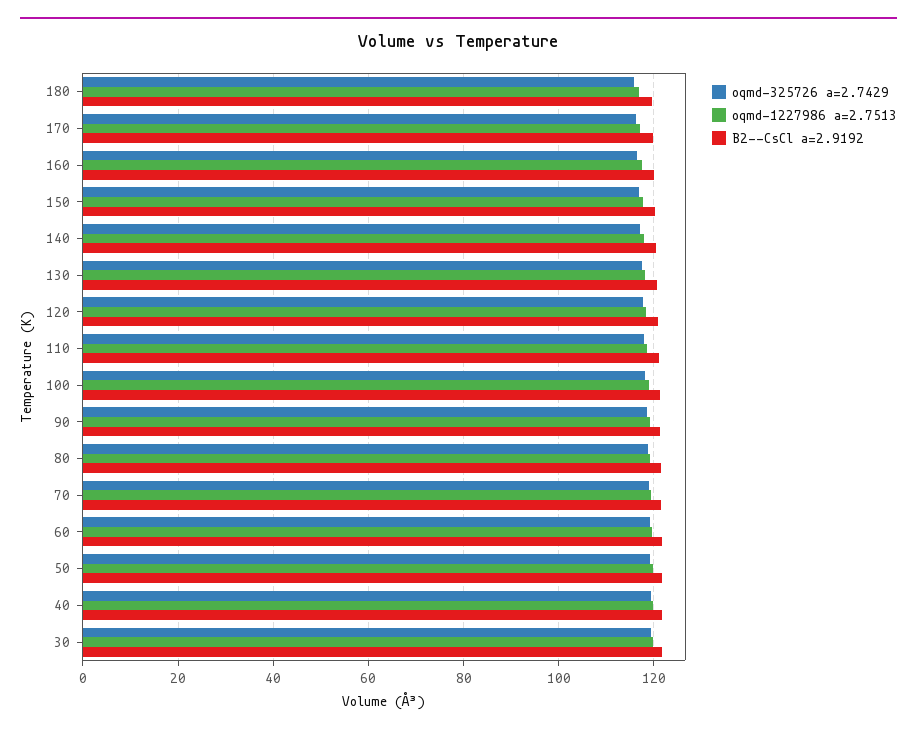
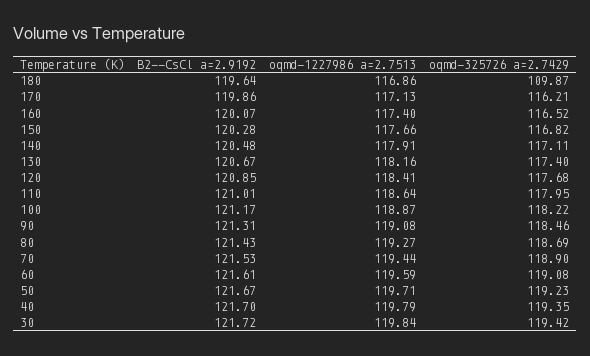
oqmd-325726 a=2.7429, 180: 116 -> 109.87

